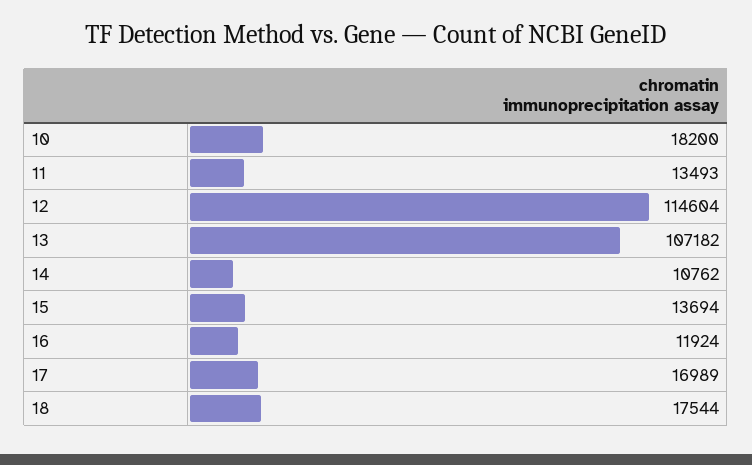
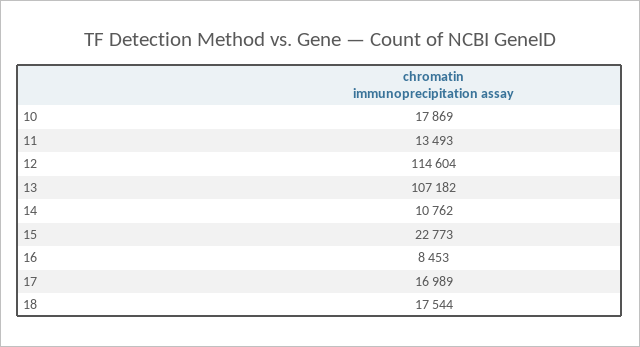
10: 18200 -> 17869
15: 13694 -> 22773
16: 11924 -> 8453

